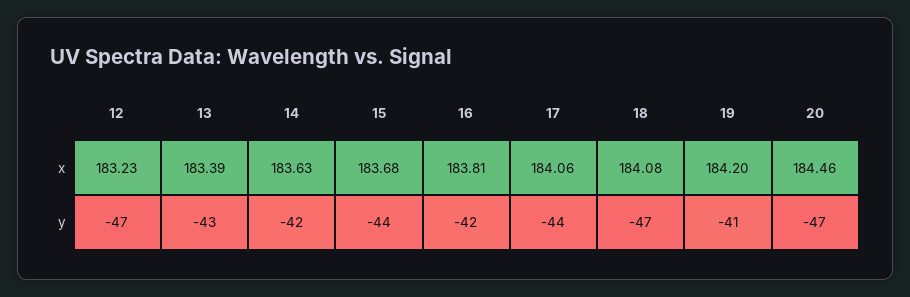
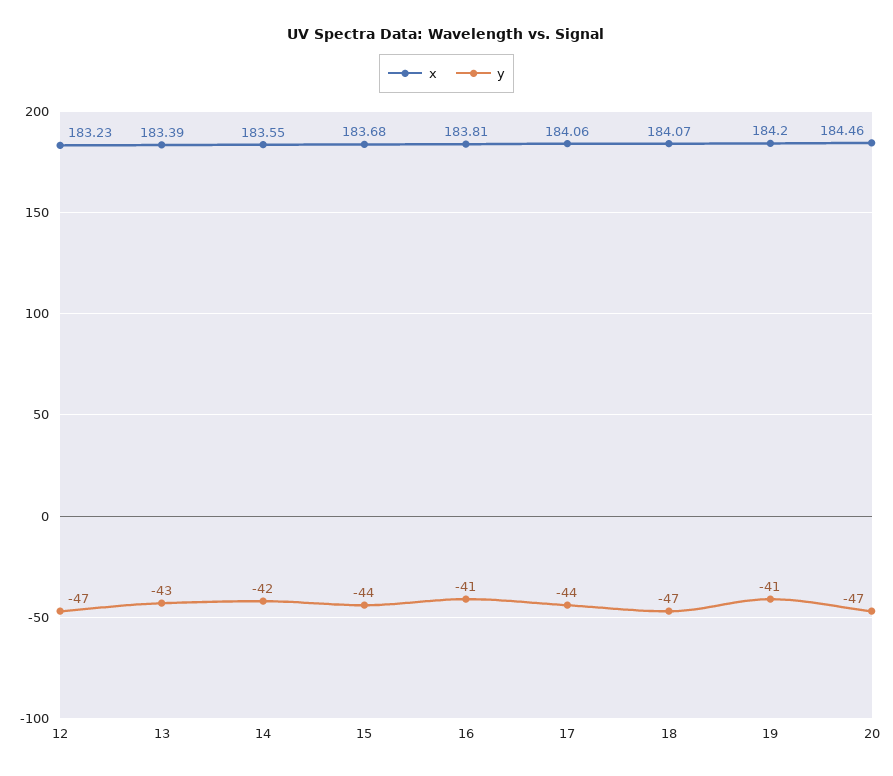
x, 14: 183.63 -> 183.55
x, 18: 184.08 -> 184.07
y, 16: -42 -> -41

